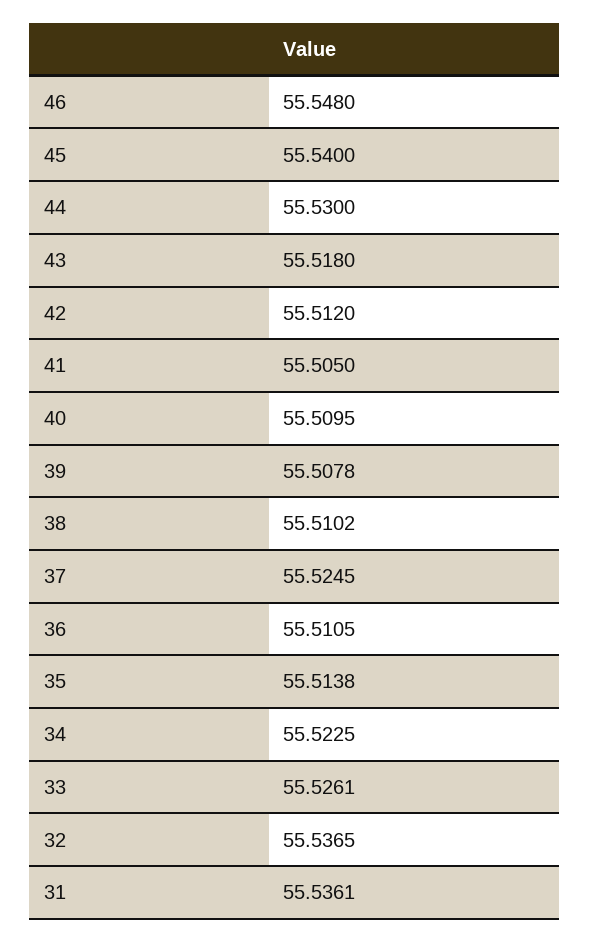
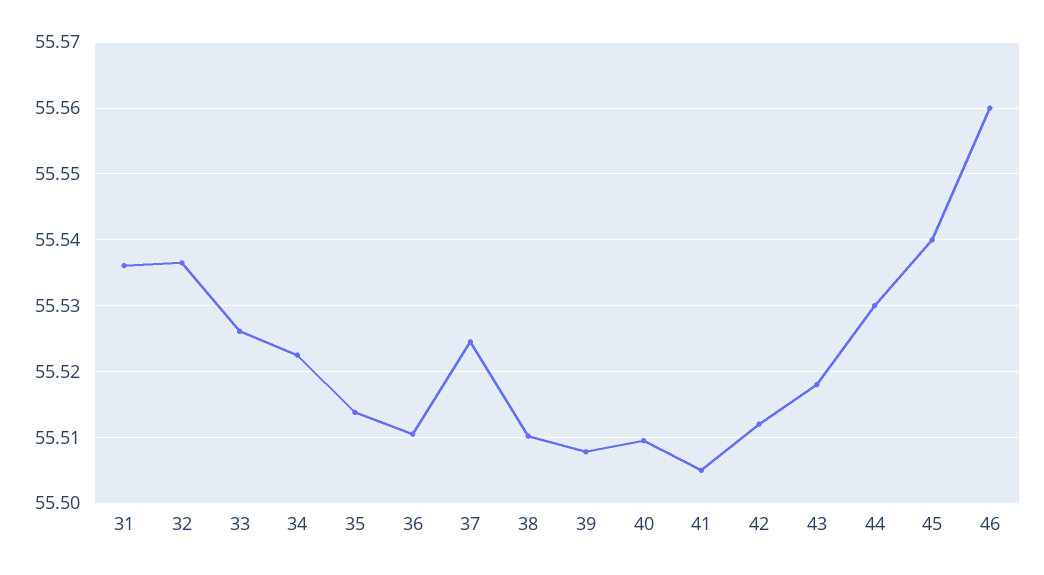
46: 55.548 -> 55.56

